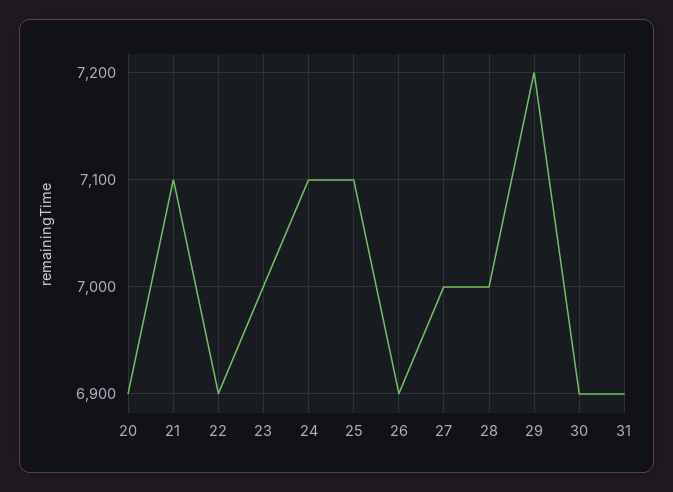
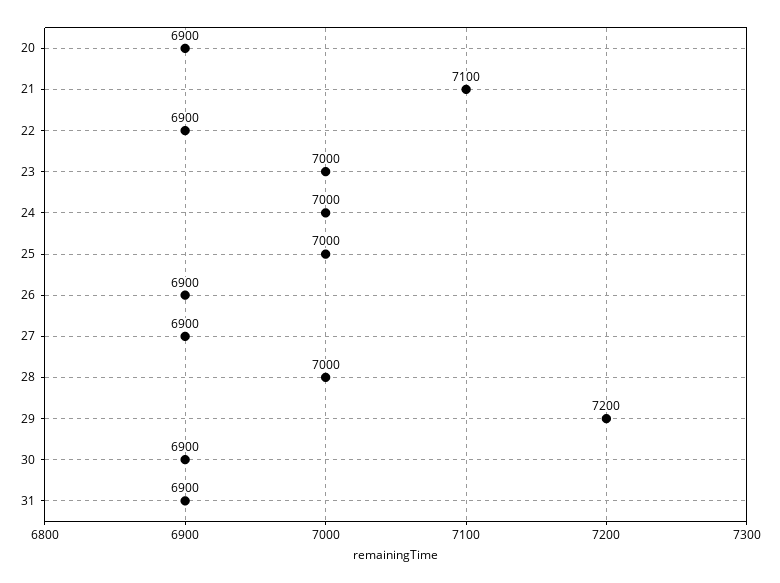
24: 7100 -> 7000
25: 7100 -> 7000
27: 7000 -> 6900

